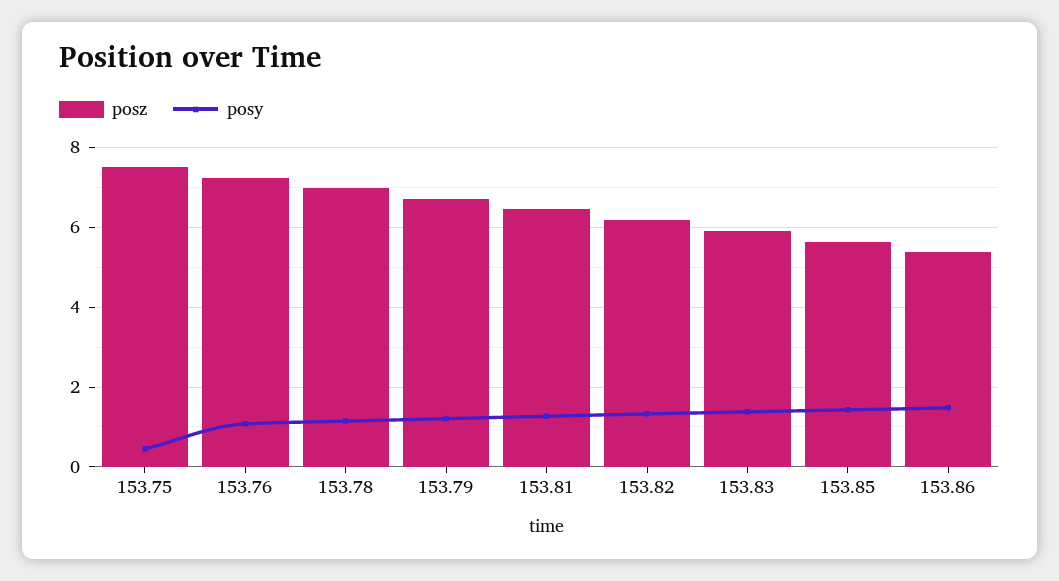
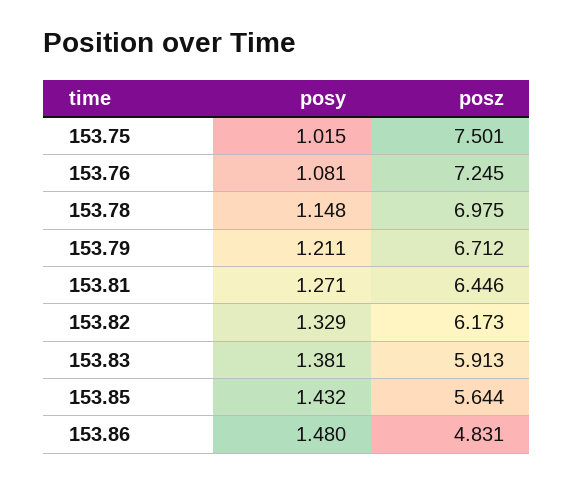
posy, 153.75: 0.4 -> 1.015
posz, 153.86: 5.4 -> 4.831

